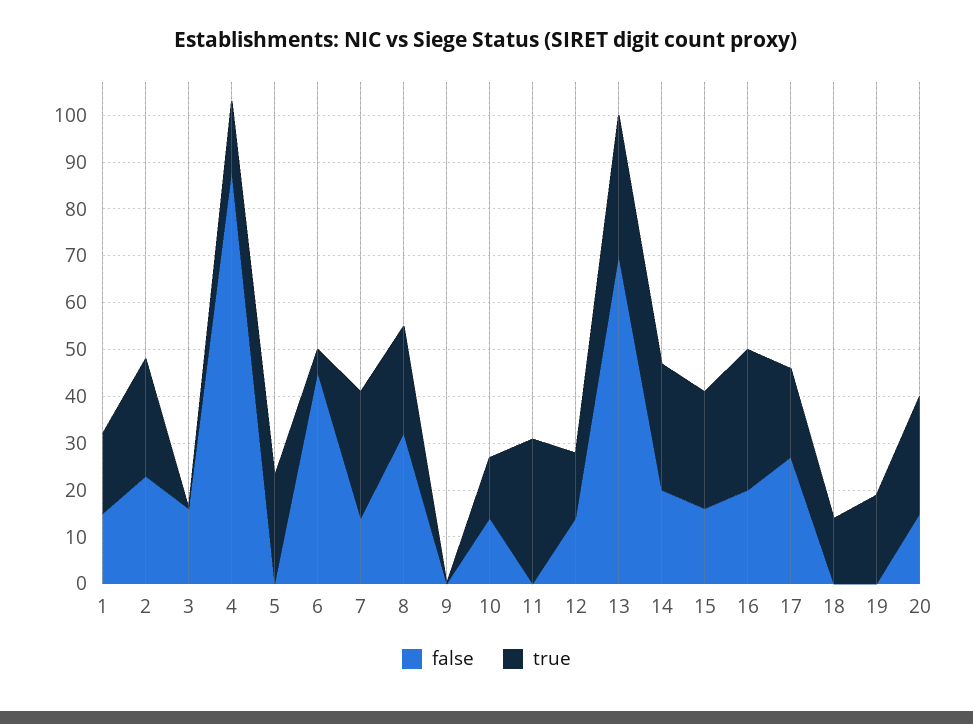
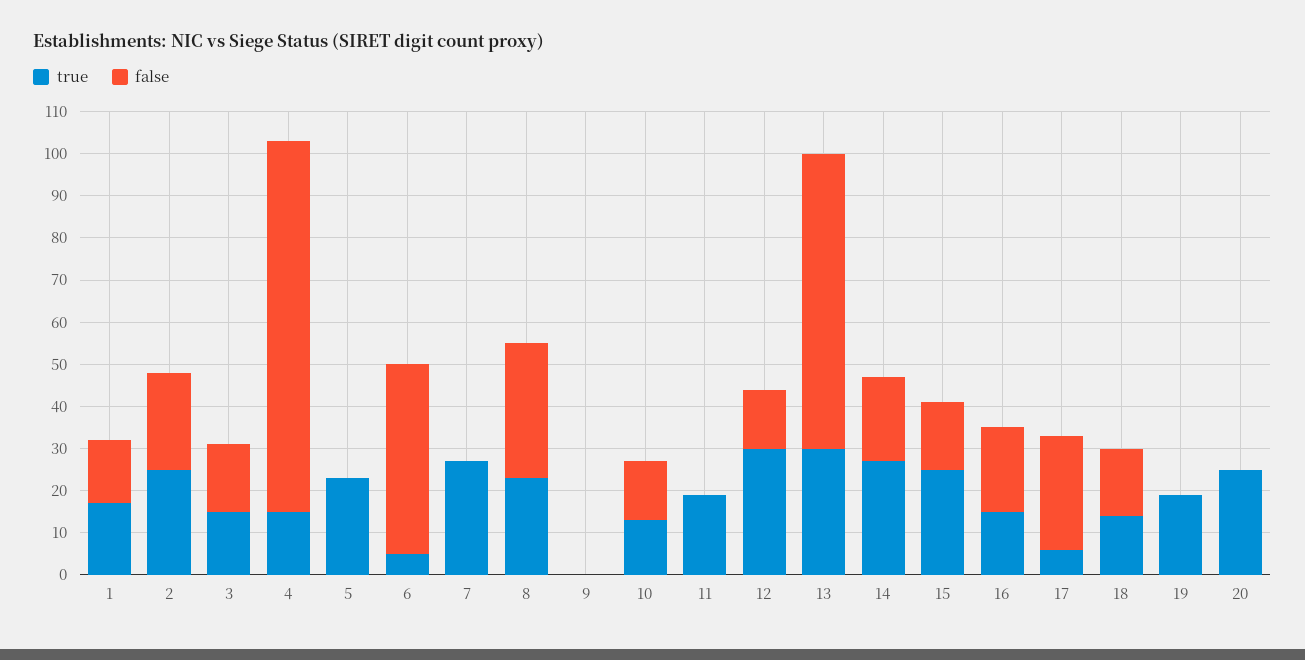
true, 3: 0 -> 15
false, 7: 15 -> 0
true, 11: 30 -> 20
true, 12: 15 -> 30
true, 16: 30 -> 15
true, 17: 20 -> 5
false, 18: 0 -> 15
false, 20: 15 -> 0

